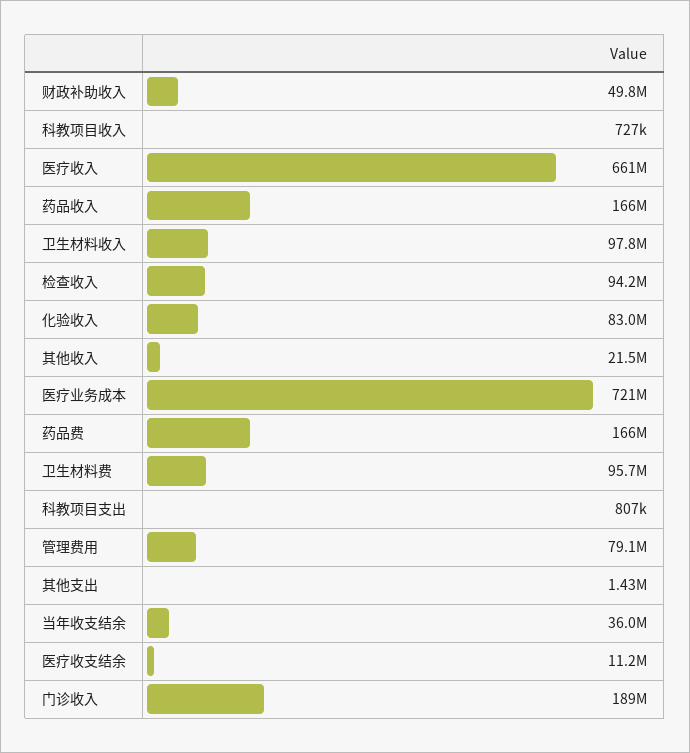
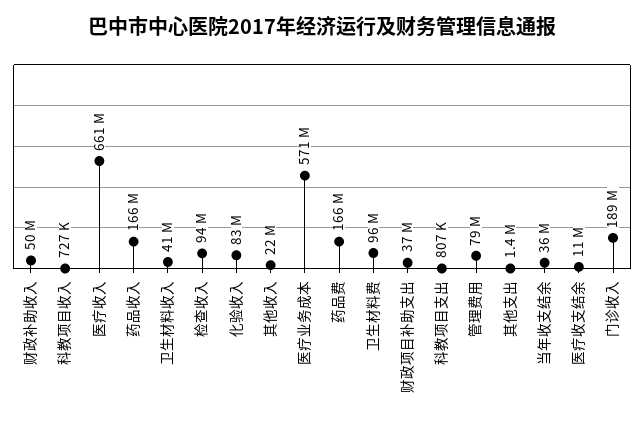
卫生材料收入: 97800000 -> 41000000
医疗业务成本: 721000000 -> 571000000
财政项目补助支出: none -> 37000000

